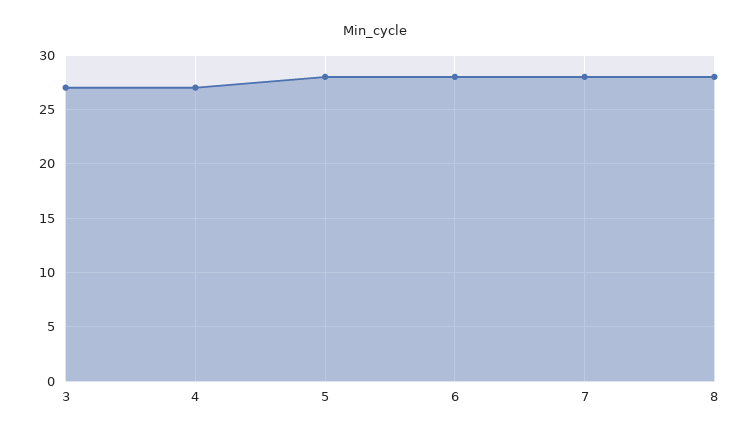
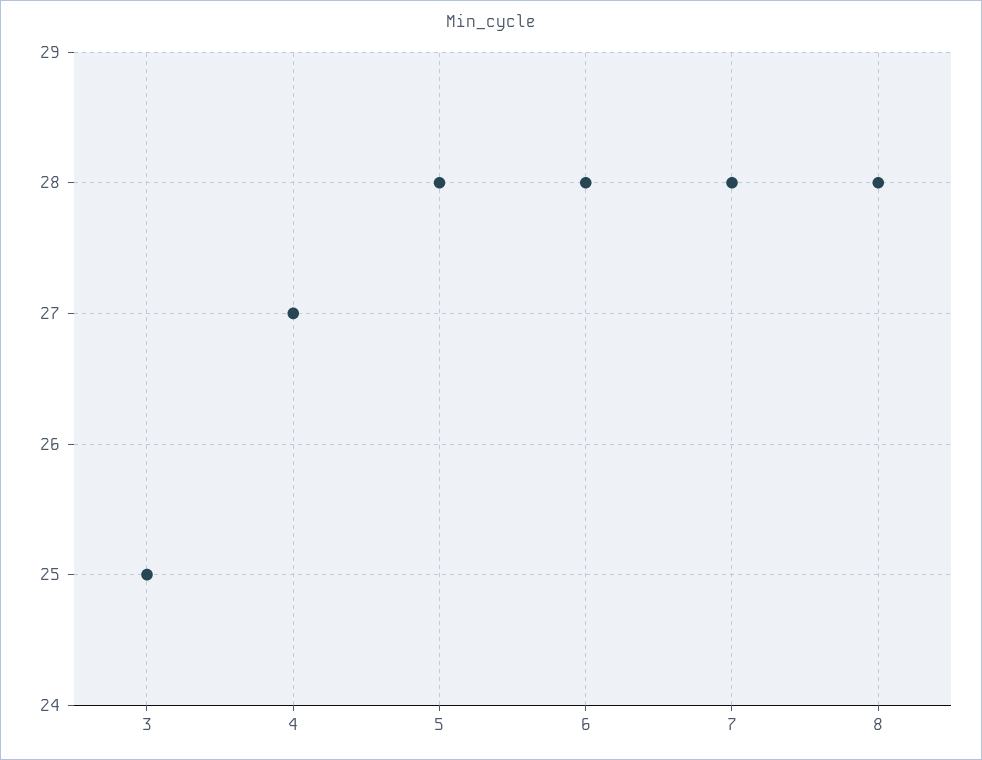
3: 27 -> 25

